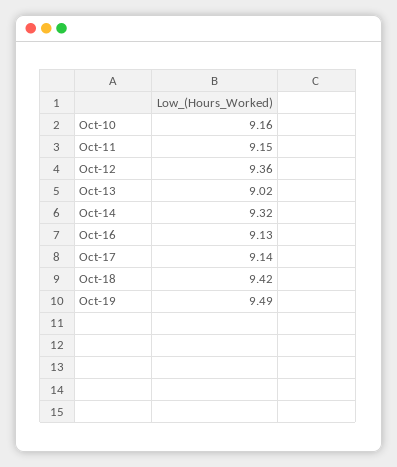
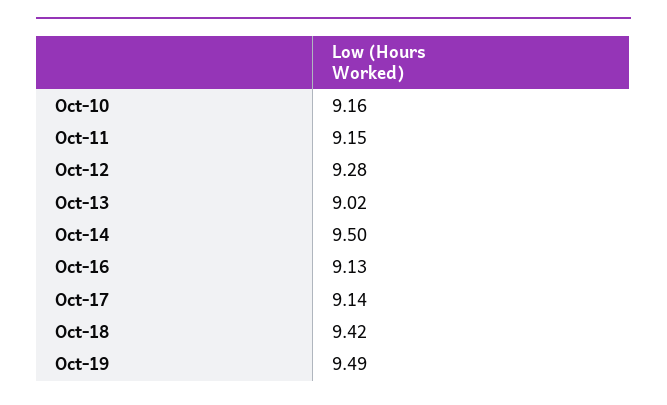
Oct-12: 9.36 -> 9.28
Oct-14: 9.32 -> 9.5

